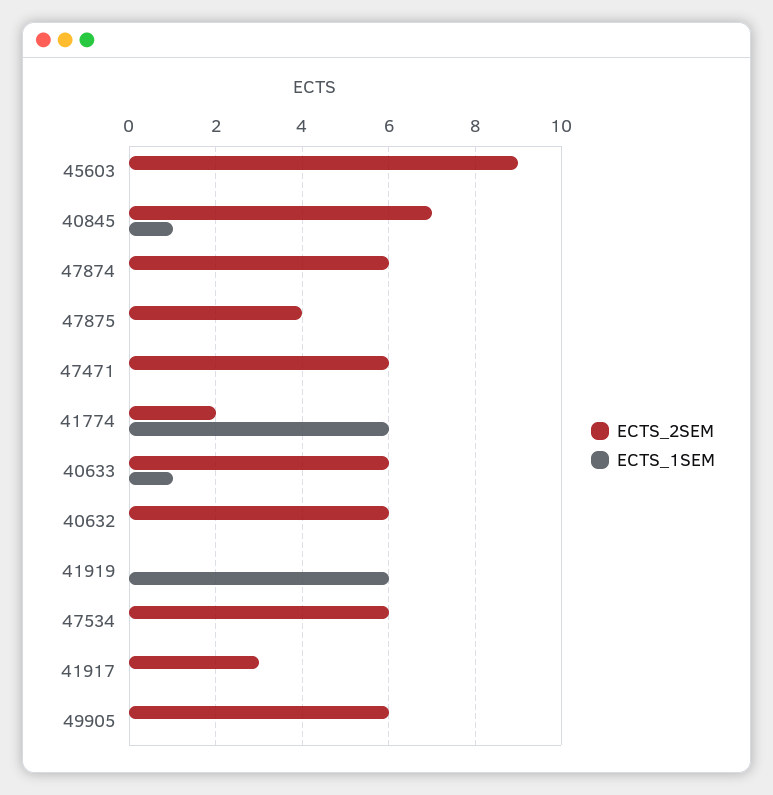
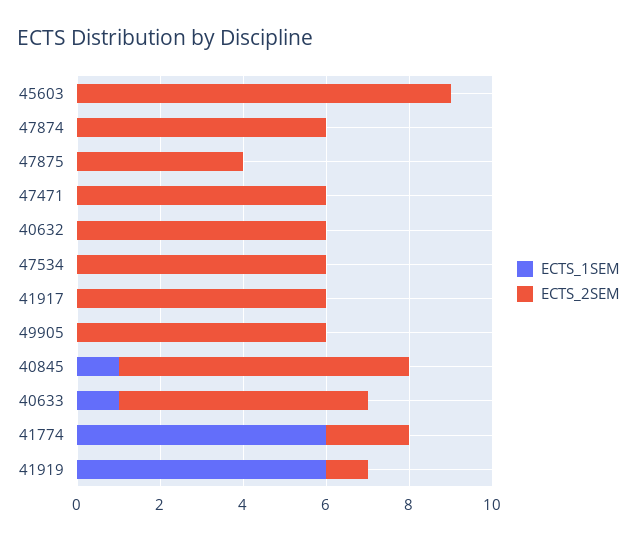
ECTS_2SEM, 41919: 0 -> 1
ECTS_2SEM, 41917: 3 -> 6

